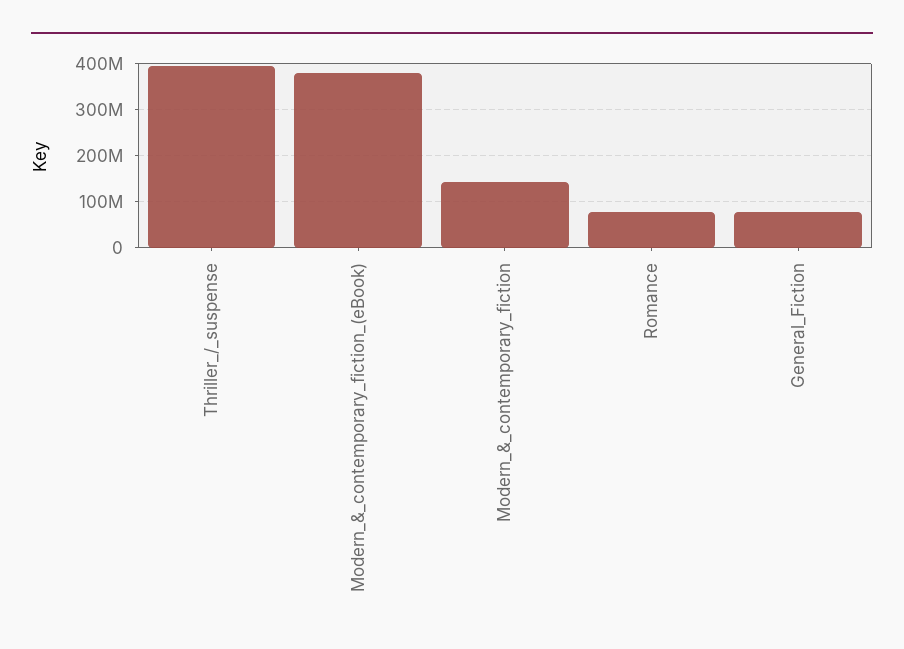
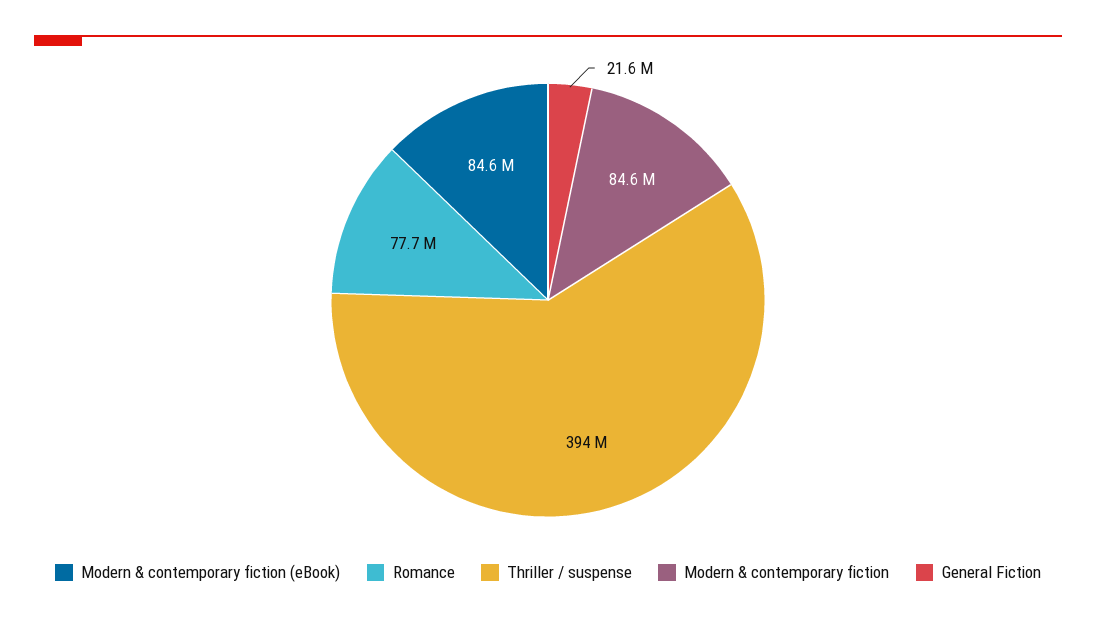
Modern_&_contemporary_fiction_(eBook): 380000000 -> 84600000
Modern_&_contemporary_fiction: 140000000 -> 84600000
General_Fiction: 80000000 -> 21600000

